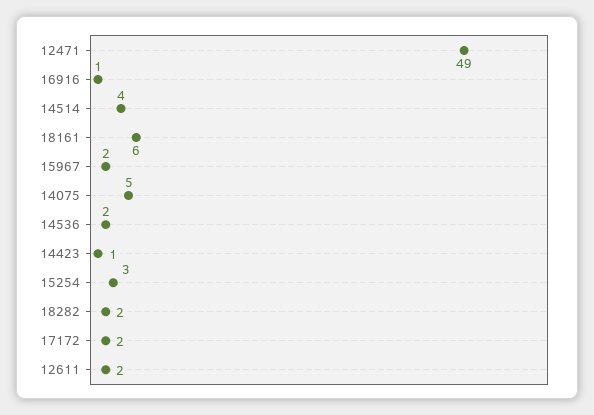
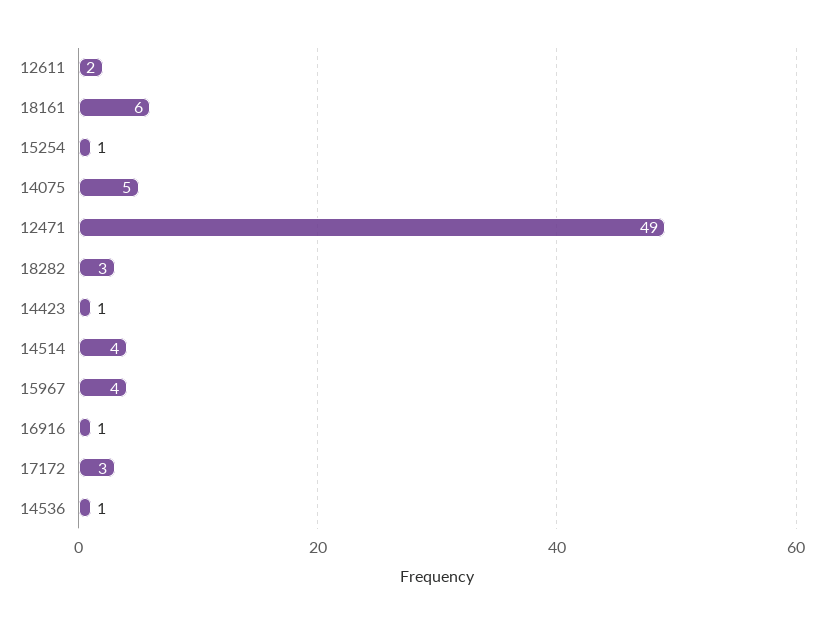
15967: 2 -> 4
14536: 2 -> 1
15254: 3 -> 1
18282: 2 -> 3
17172: 2 -> 3

